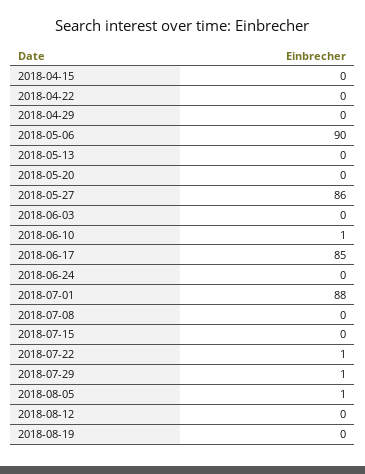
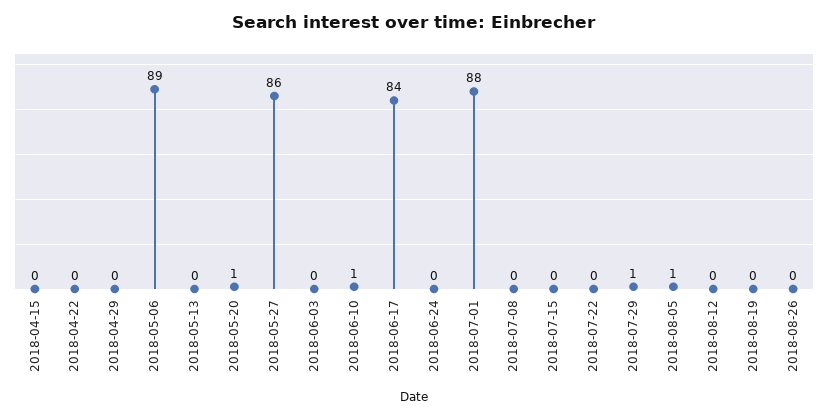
2018-05-06: 90 -> 89
2018-05-20: 0 -> 1
2018-06-17: 85 -> 84
2018-07-22: 1 -> 0
2018-08-26: none -> 0

